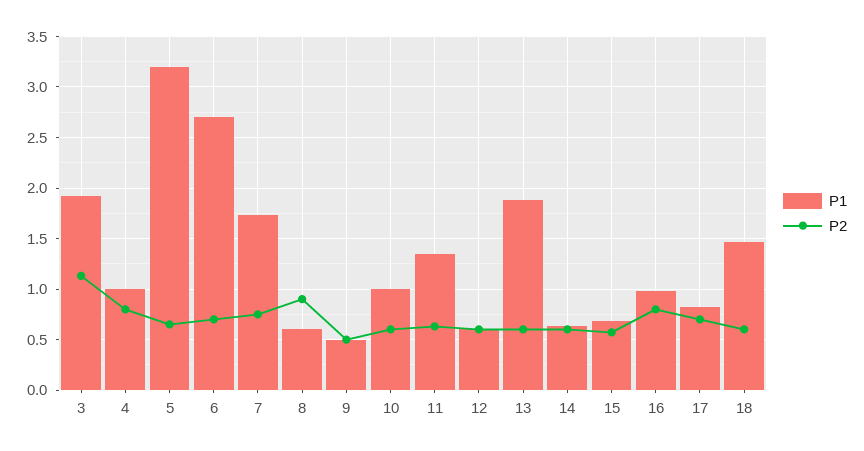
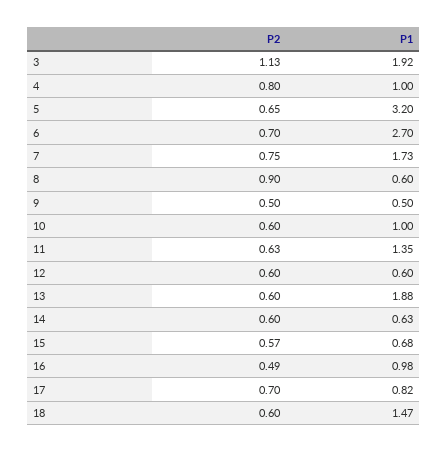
P2, 16: 0.8 -> 0.49

